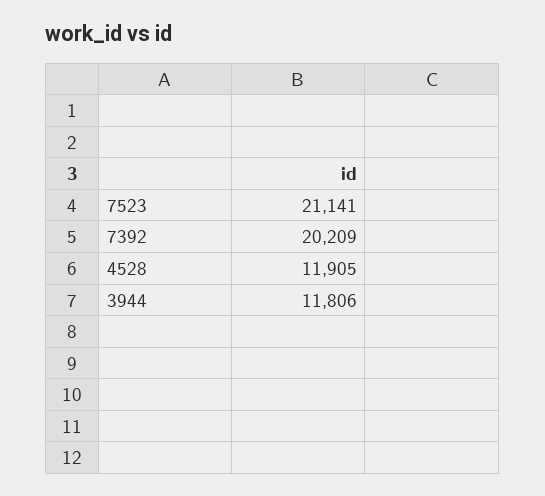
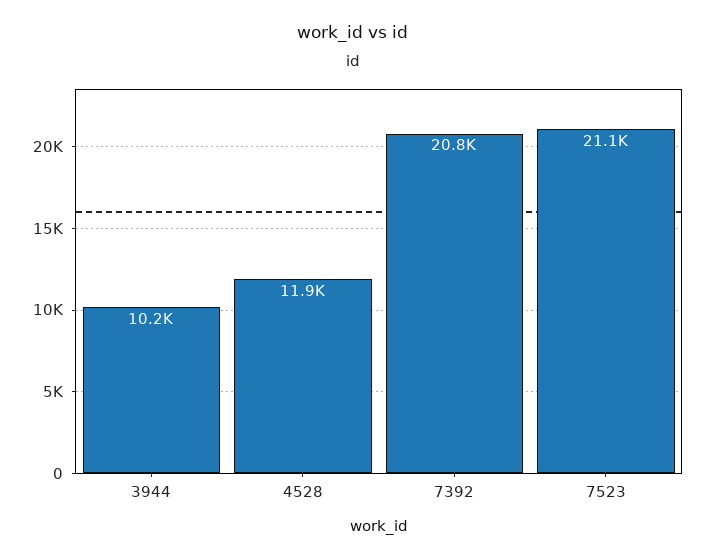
7392: 20209 -> 20800
3944: 11806 -> 10200

